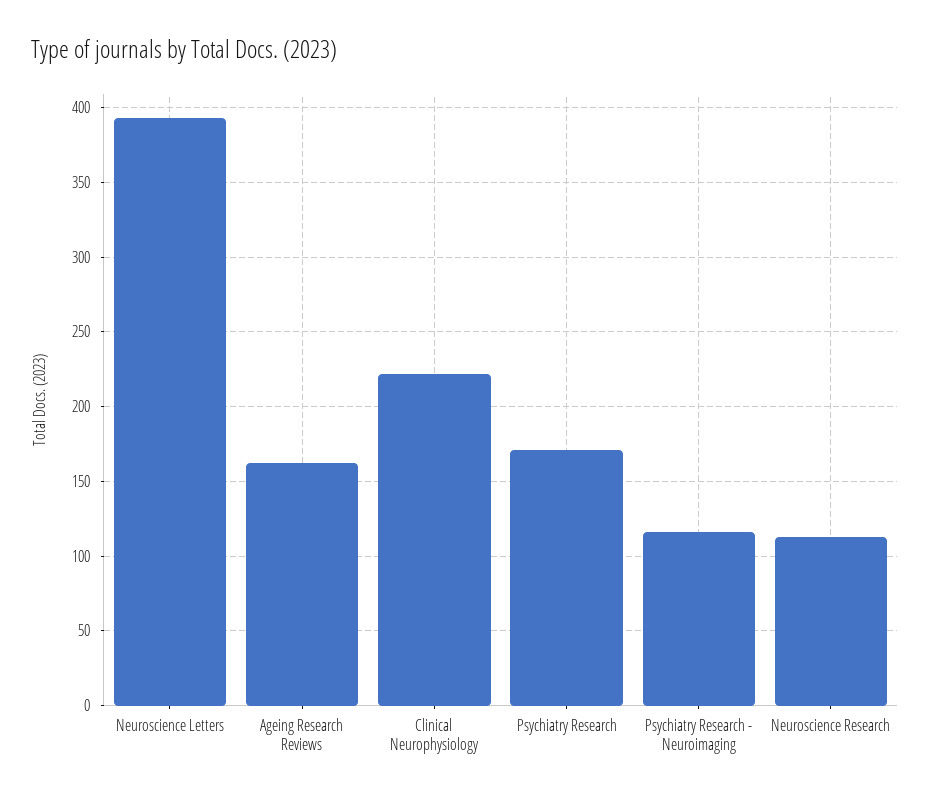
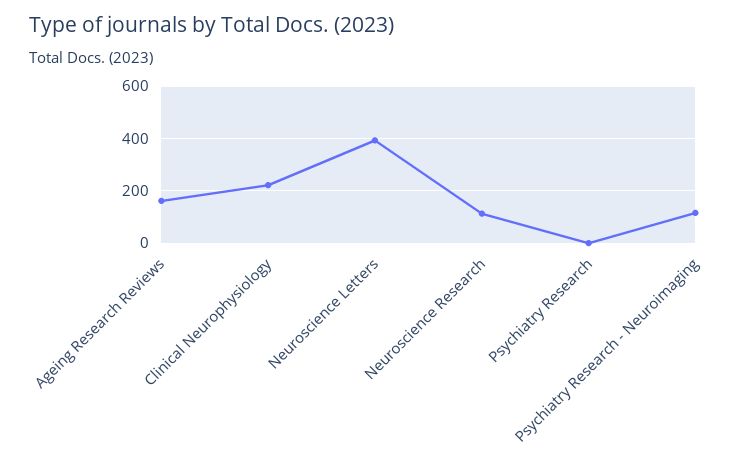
Psychiatry Research: 170 -> 0

